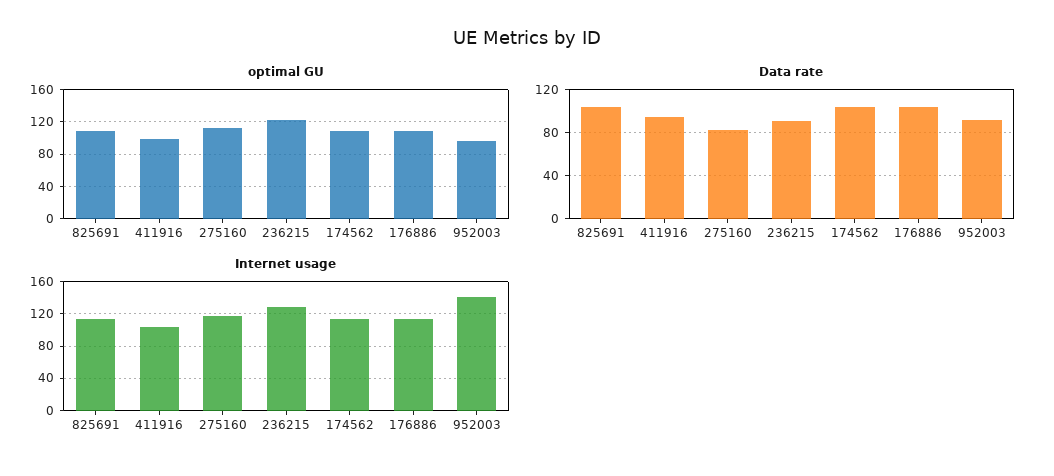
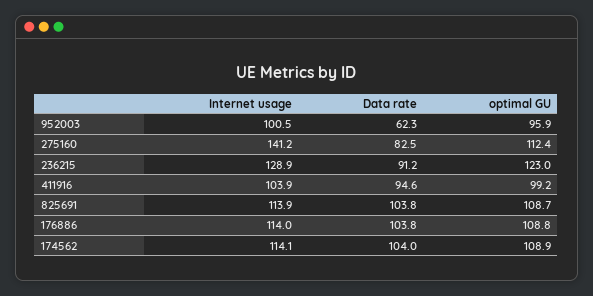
Data rate, 952003: 90 -> 62.3
Internet usage, 275160: 120 -> 141.2
Internet usage, 952003: 140 -> 100.5

